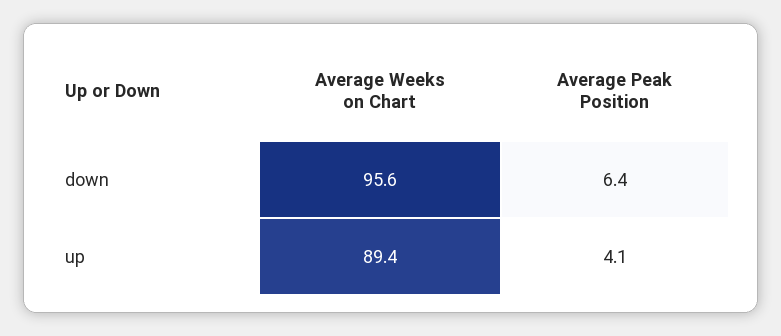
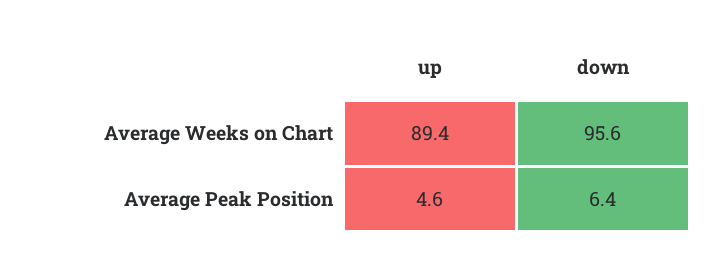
Average Peak Position, up: 4.1 -> 4.6

